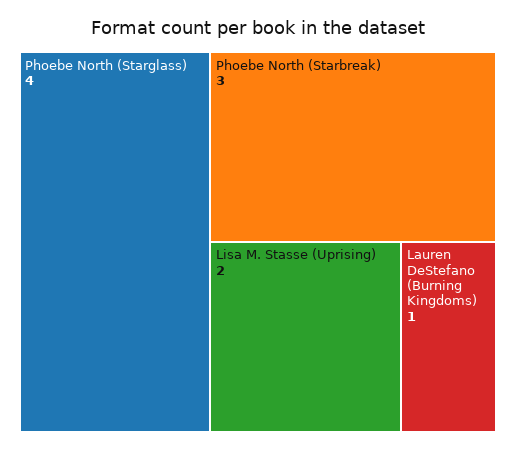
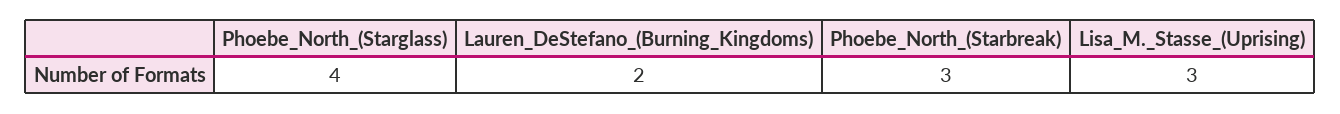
Lisa M. Stasse (Uprising): 2 -> 3
Lauren DeStefano (Burning Kingdoms): 1 -> 2

